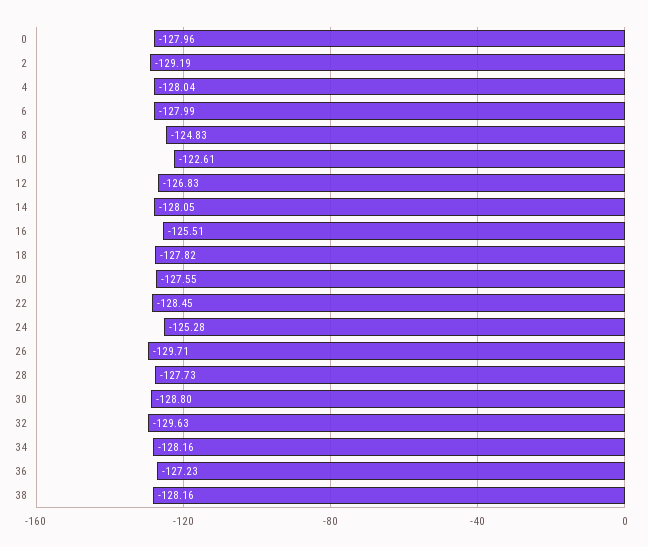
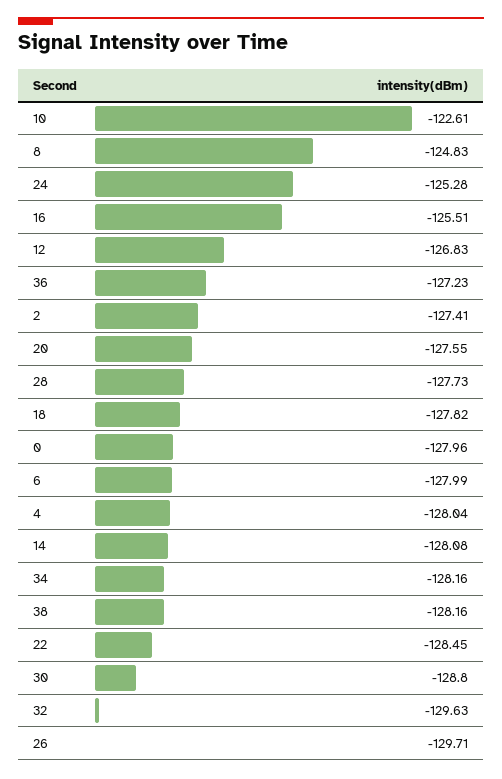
2: -129.19 -> -127.41
14: -128.05 -> -128.08

